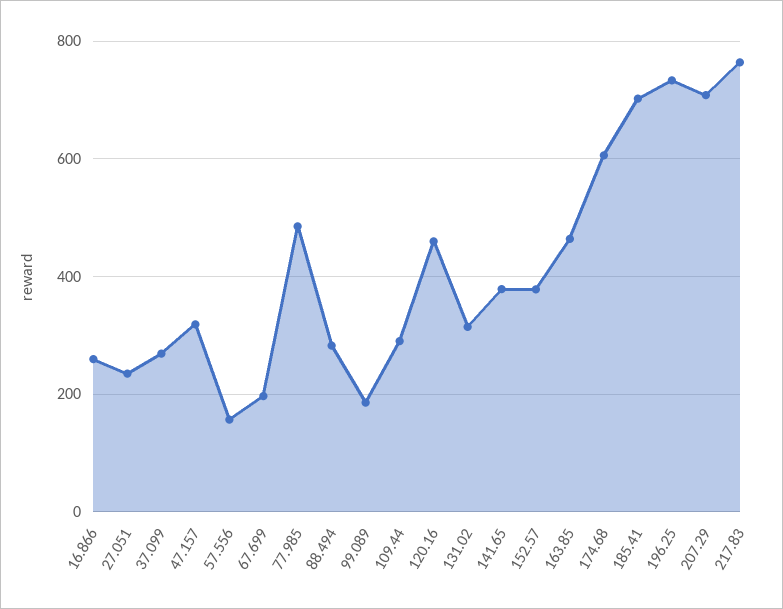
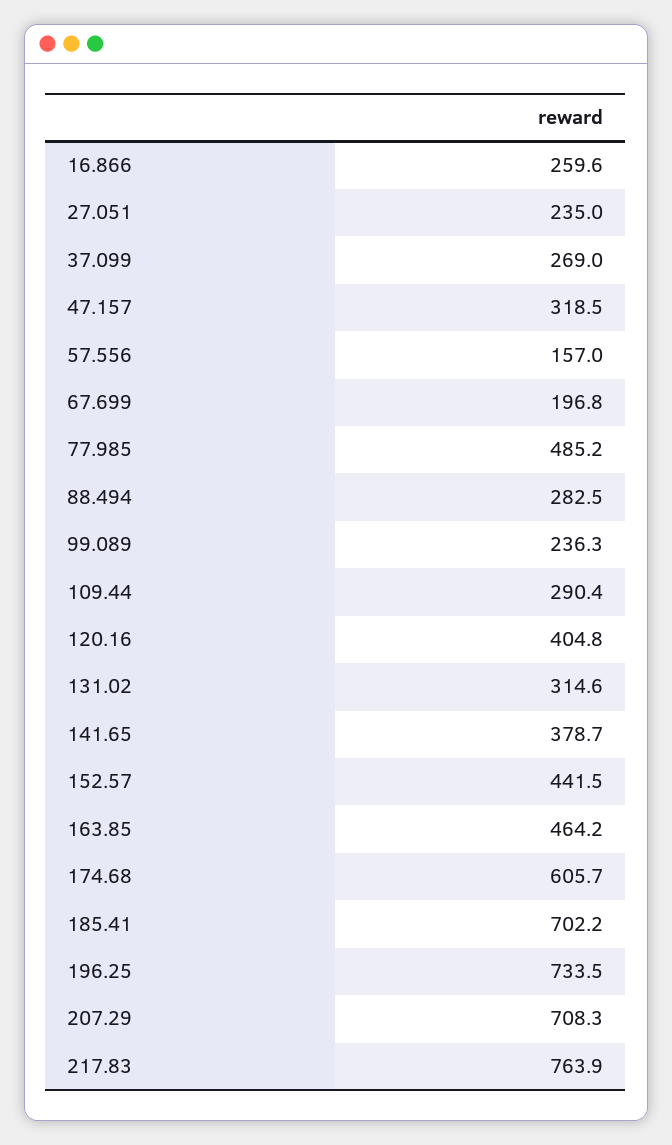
99.089: 180 -> 236.3
120.16: 460 -> 404.8
152.57: 380 -> 441.5

